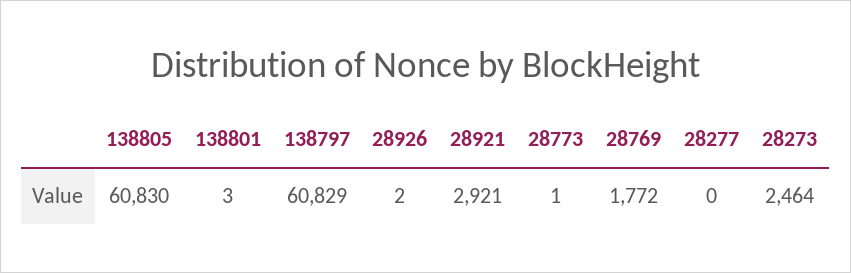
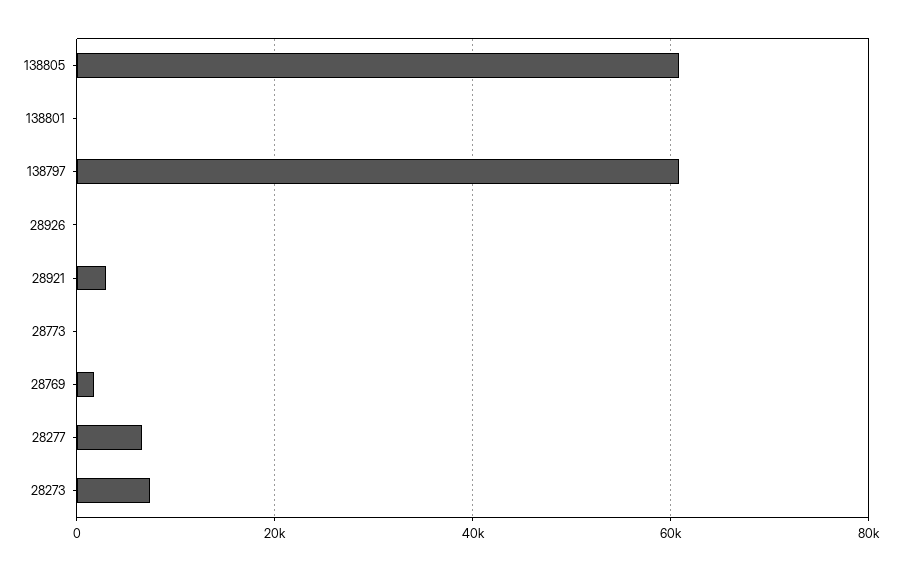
28277: 0 -> 6000
28273: 2464 -> 8000

